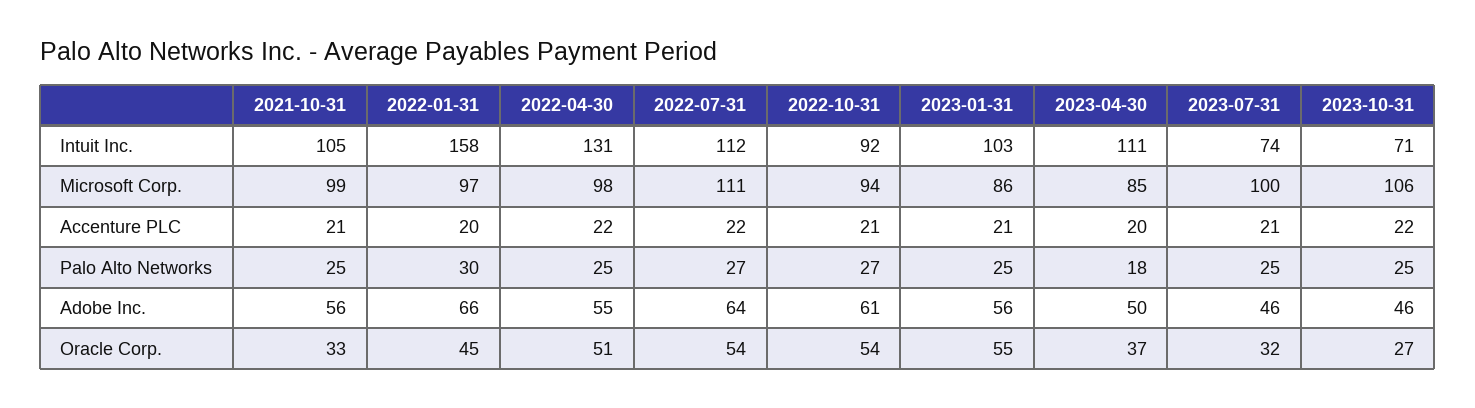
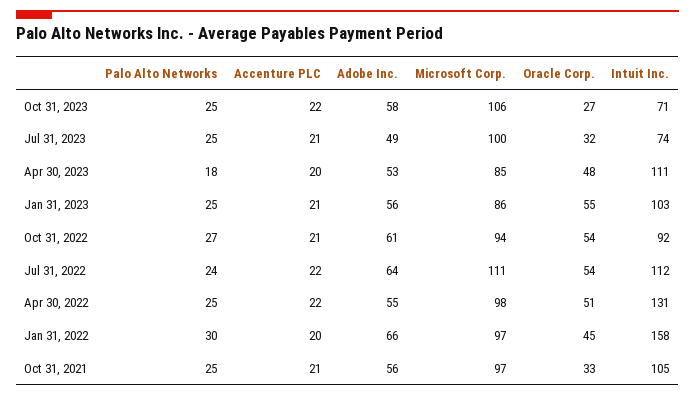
2021-10-31, Microsoft Corp.: 99 -> 97
2022-07-31, Palo Alto Networks: 27 -> 24
2023-04-30, Adobe Inc.: 50 -> 53
2023-07-31, Adobe Inc.: 46 -> 49
2023-10-31, Adobe Inc.: 46 -> 58
2023-04-30, Oracle Corp.: 37 -> 48

